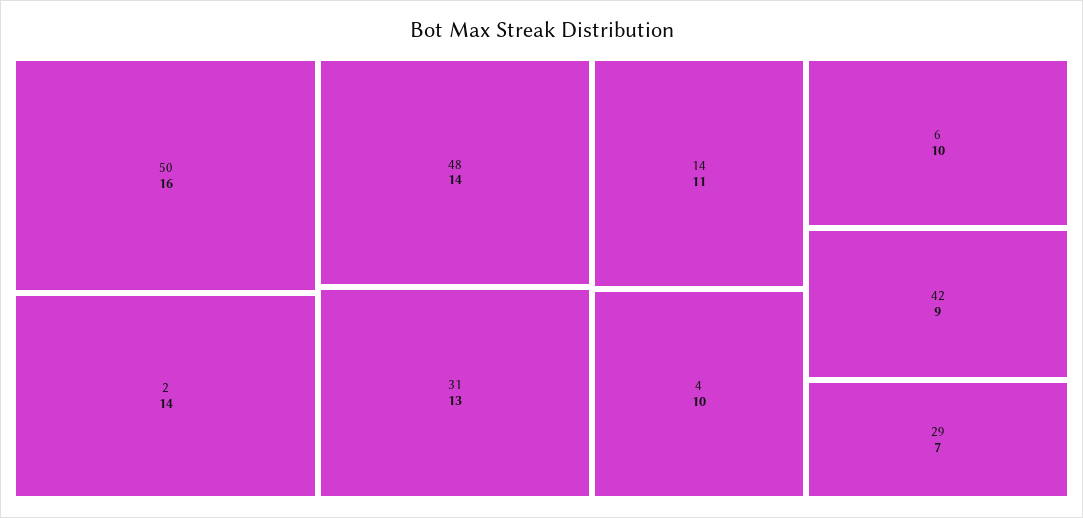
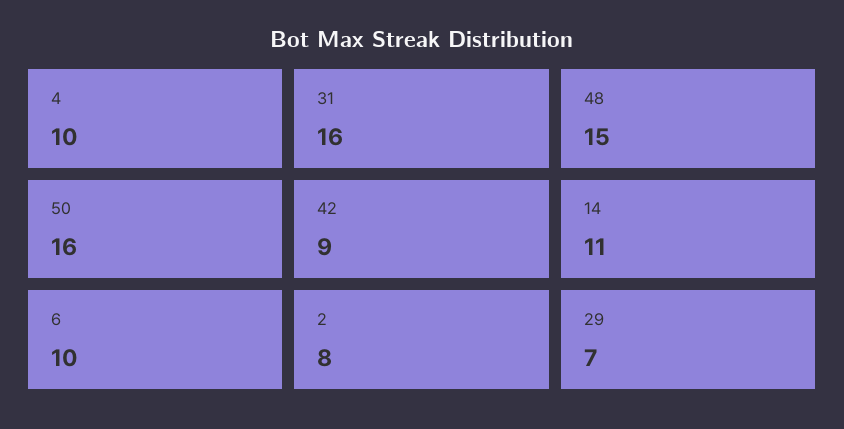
2: 14 -> 8
48: 14 -> 15
31: 13 -> 16

